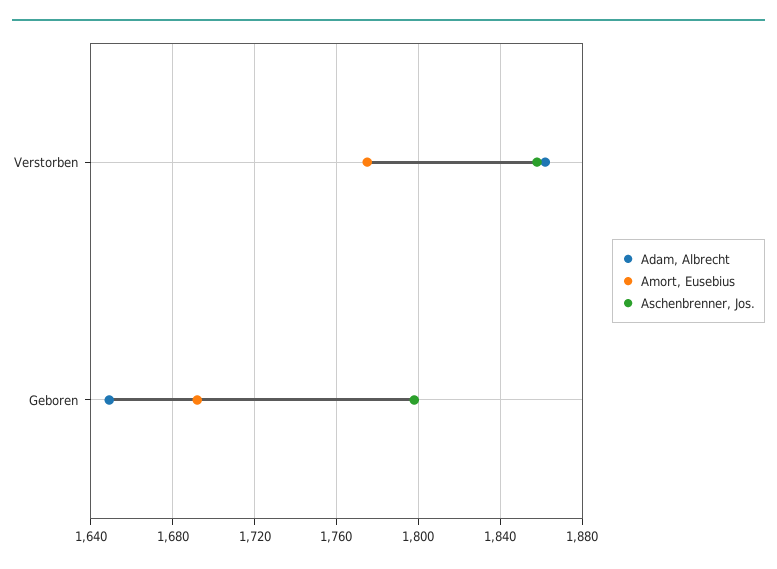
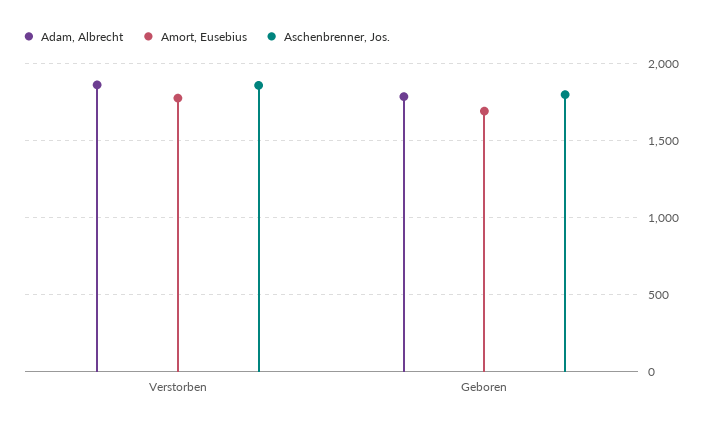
Adam, Albrecht, Geboren: 1650 -> 1800

